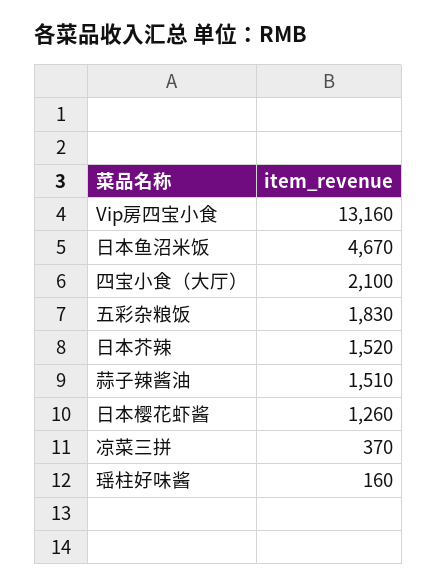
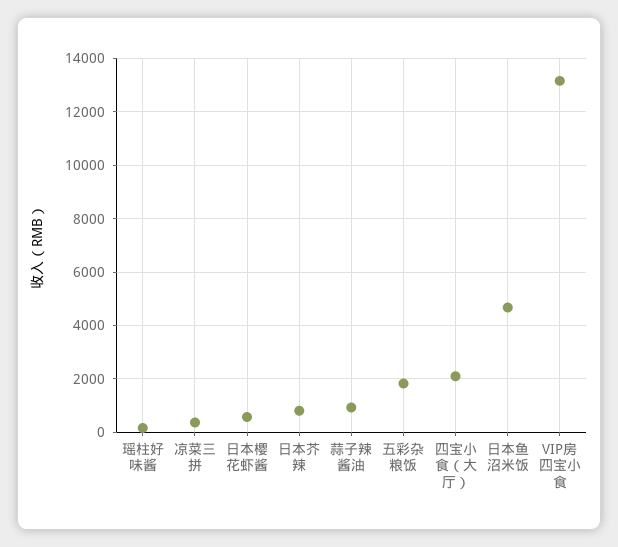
日本芥辣: 1520 -> 750
蒜子辣酱油: 1510 -> 1000
日本樱花虾酱: 1260 -> 500

